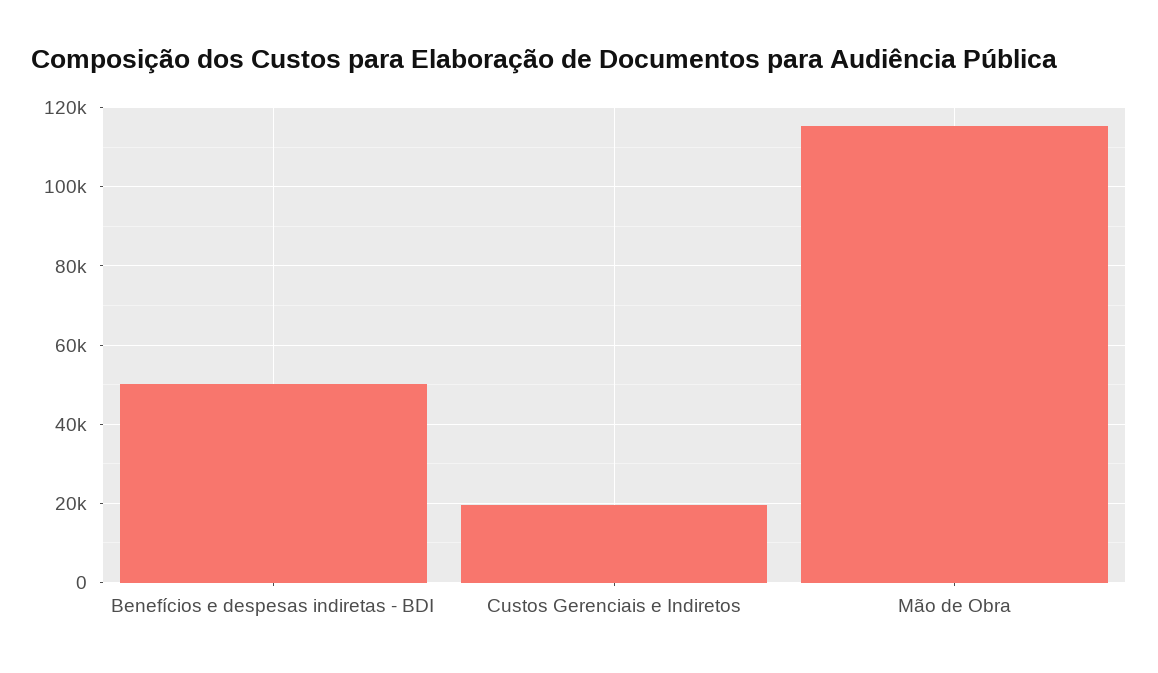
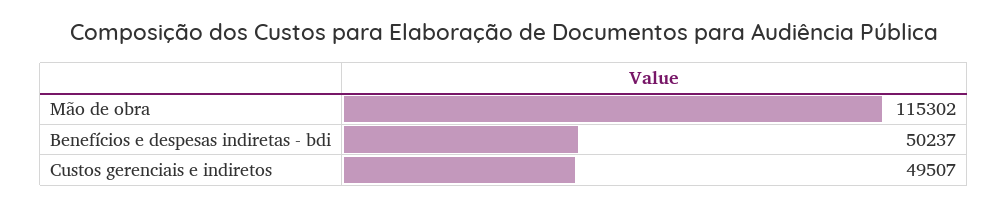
Custos Gerenciais e Indiretos: 20000 -> 49507

